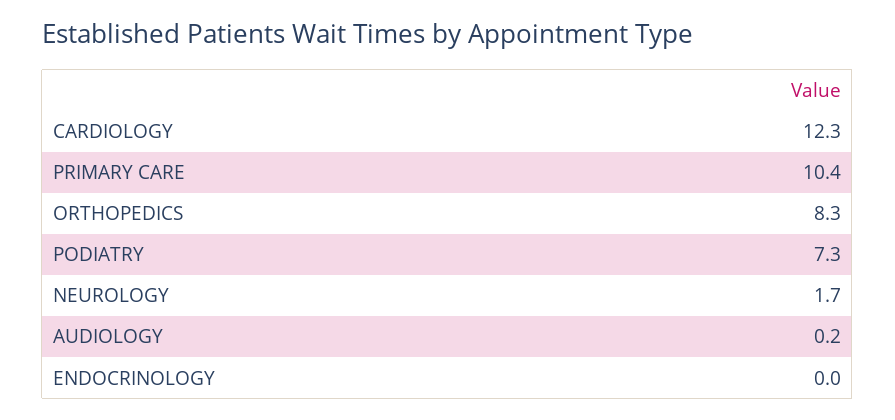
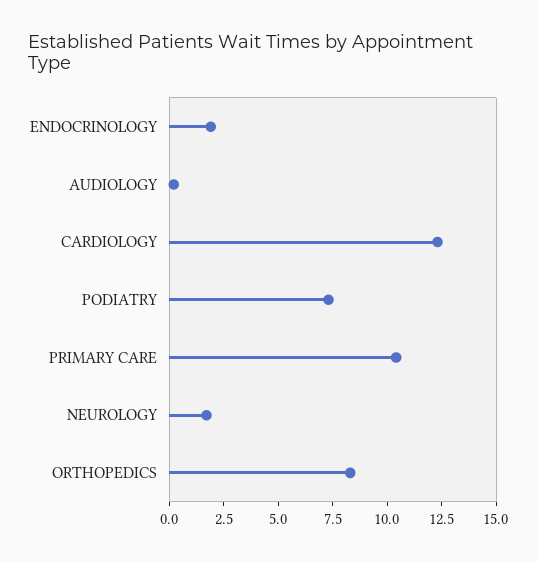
ENDOCRINOLOGY: 0 -> 2

